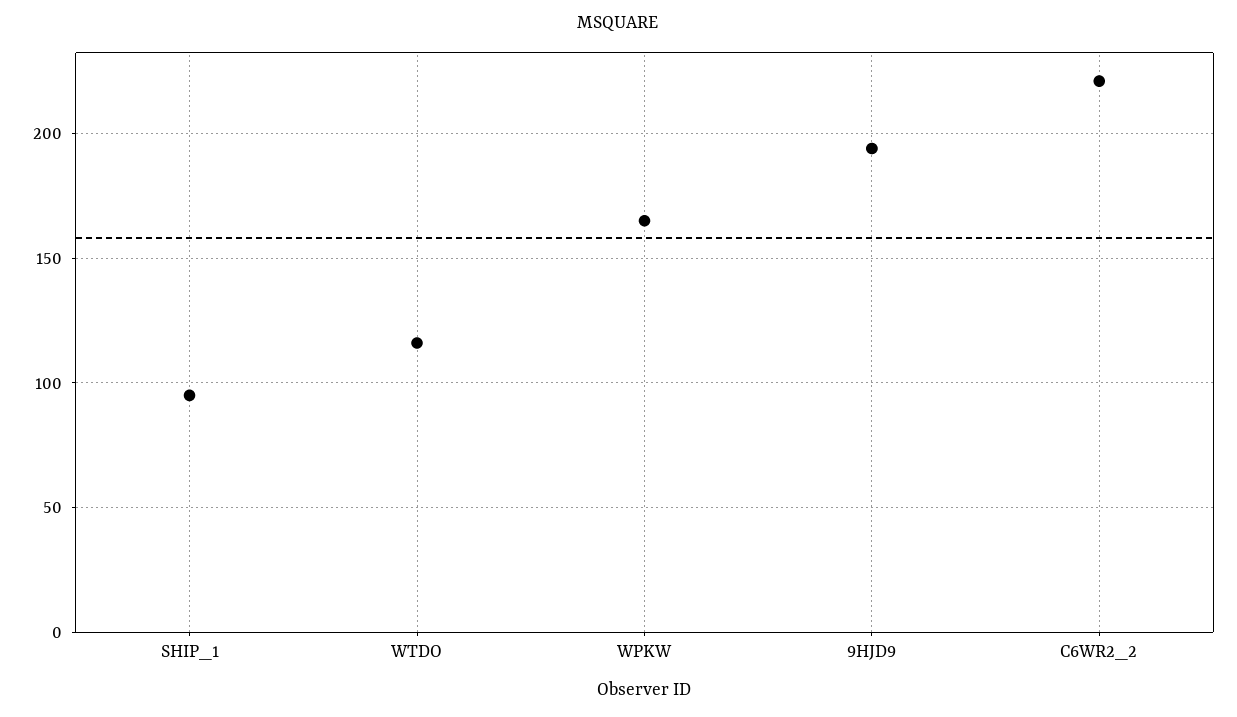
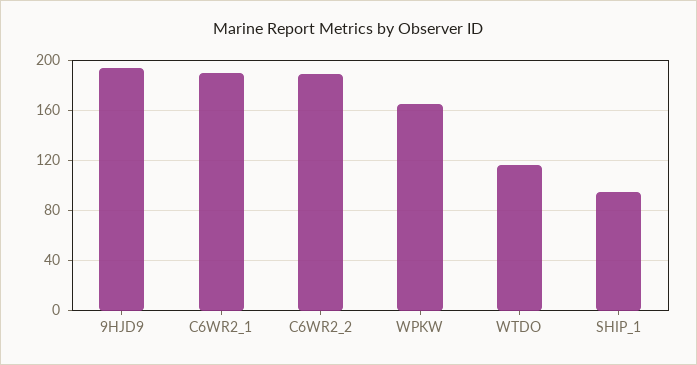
C6WR2_2: 220 -> 190
C6WR2_1: none -> 190

